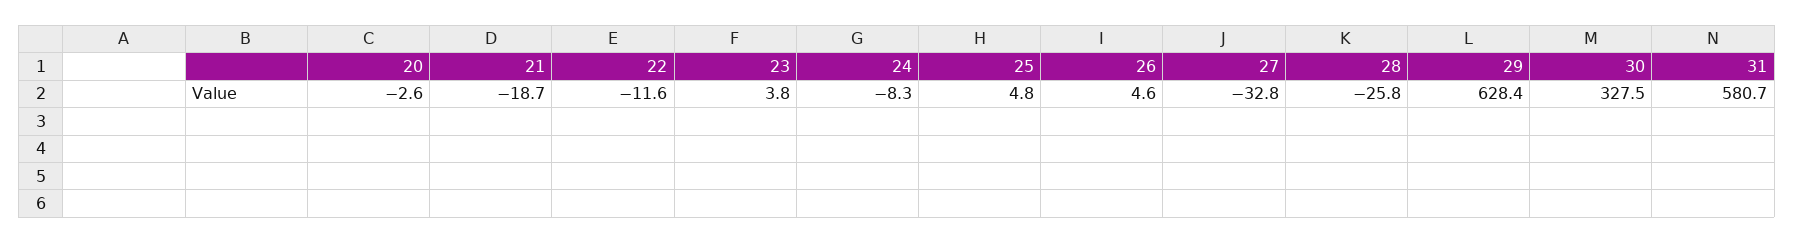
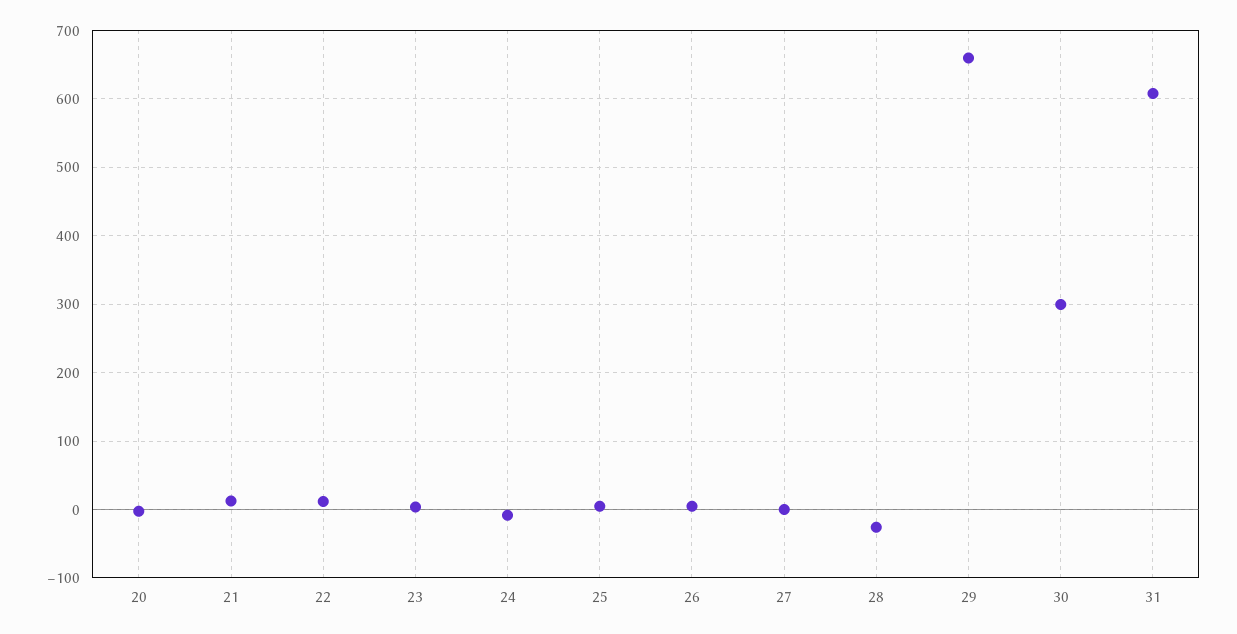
21: -18.7 -> 10
22: -11.6 -> 10
27: -32.8 -> 0
29: 628.4 -> 660
30: 327.5 -> 300
31: 580.7 -> 610

